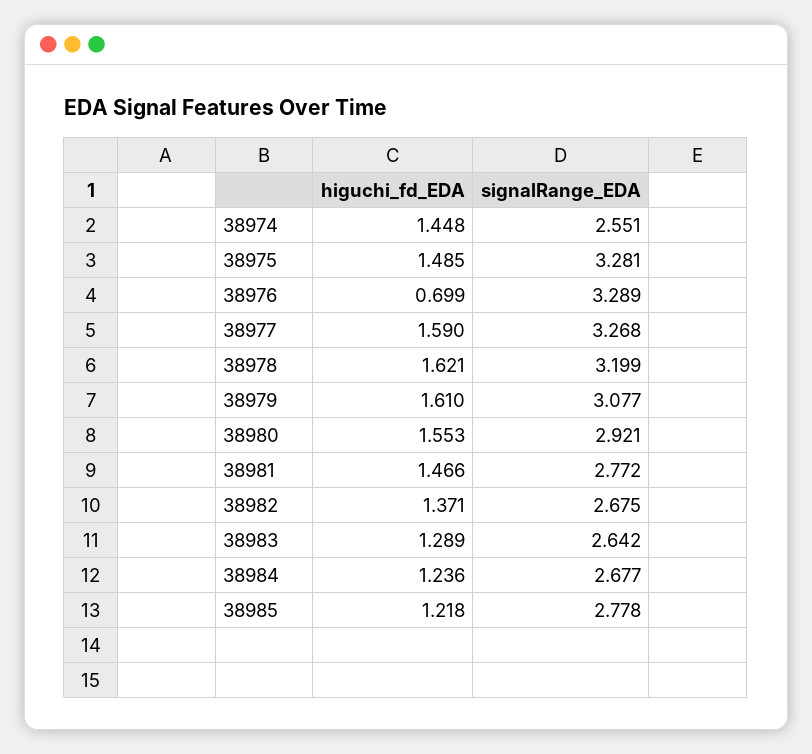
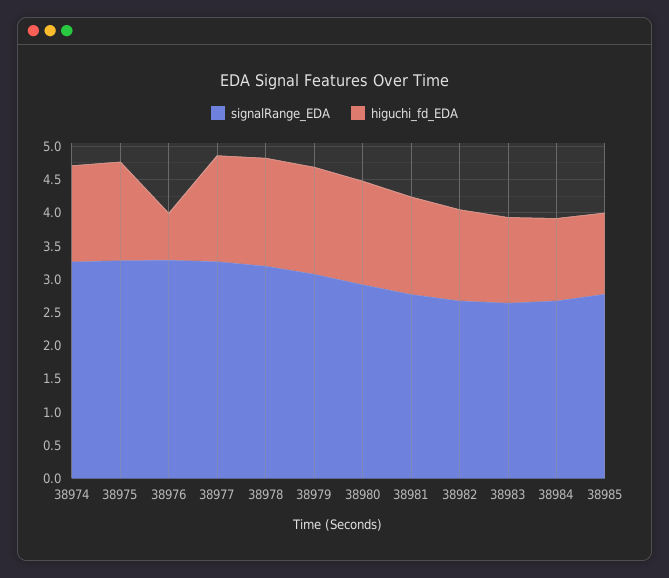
signalRange_EDA, 38974: 2.551 -> 3.25

